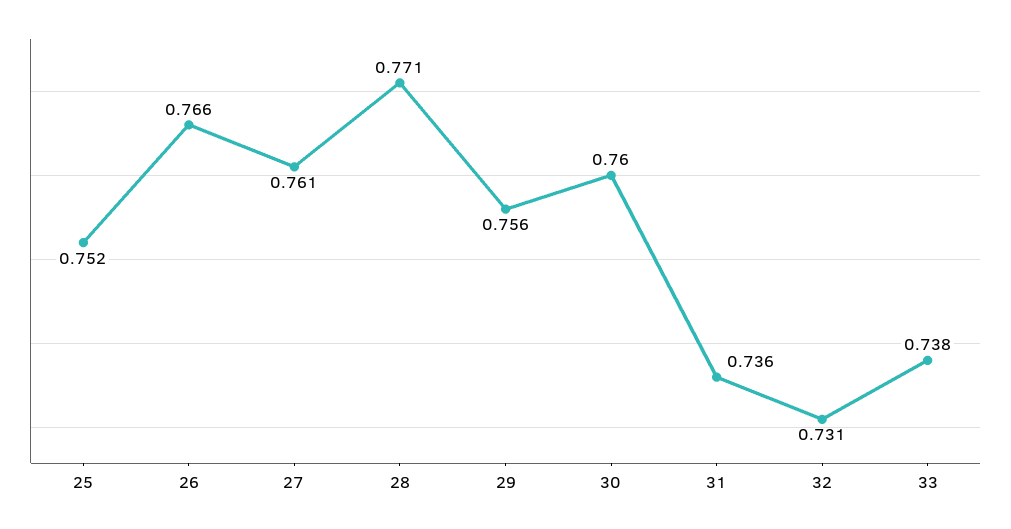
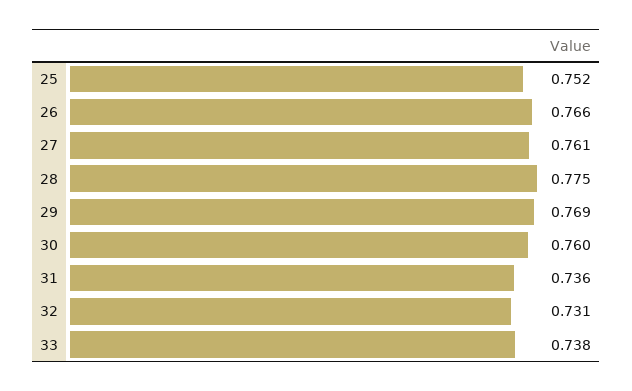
28: 0.771 -> 0.775
29: 0.756 -> 0.769

